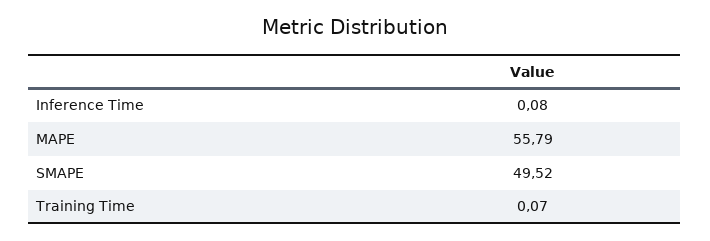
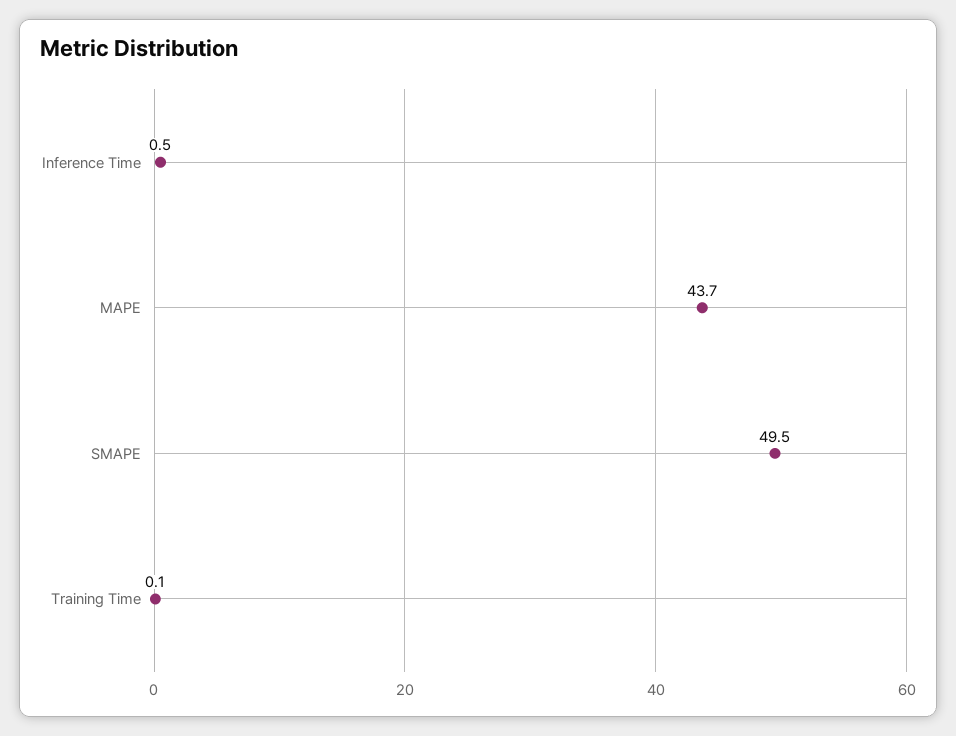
Inference Time: 0.08 -> 0.5
MAPE: 55.79 -> 43.7

